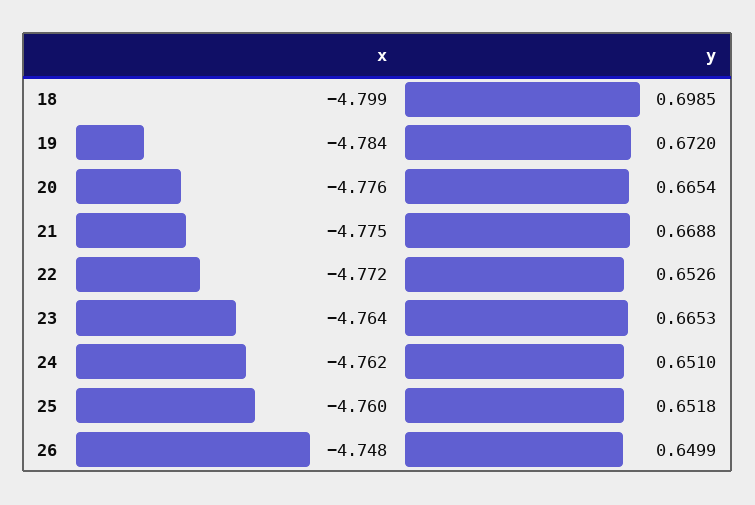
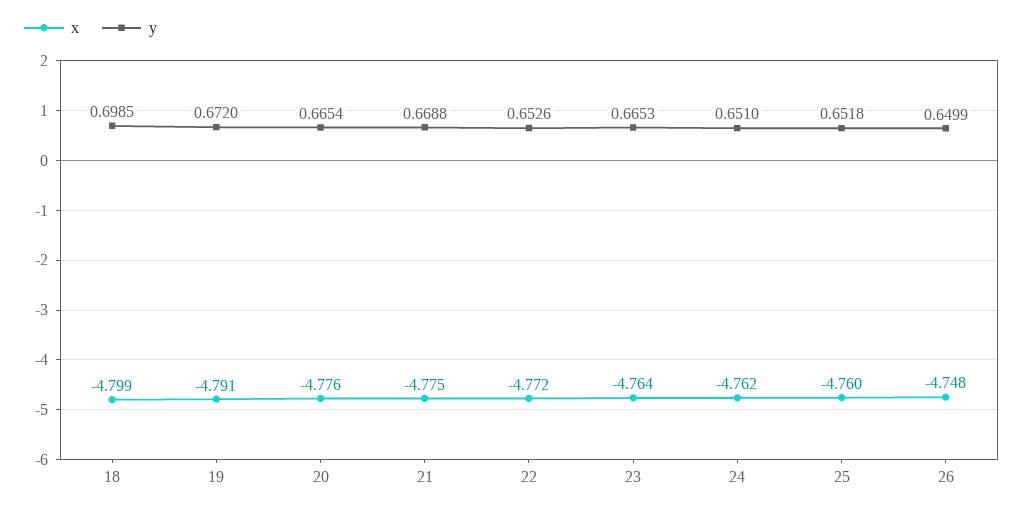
x, 19: -4.784 -> -4.791

